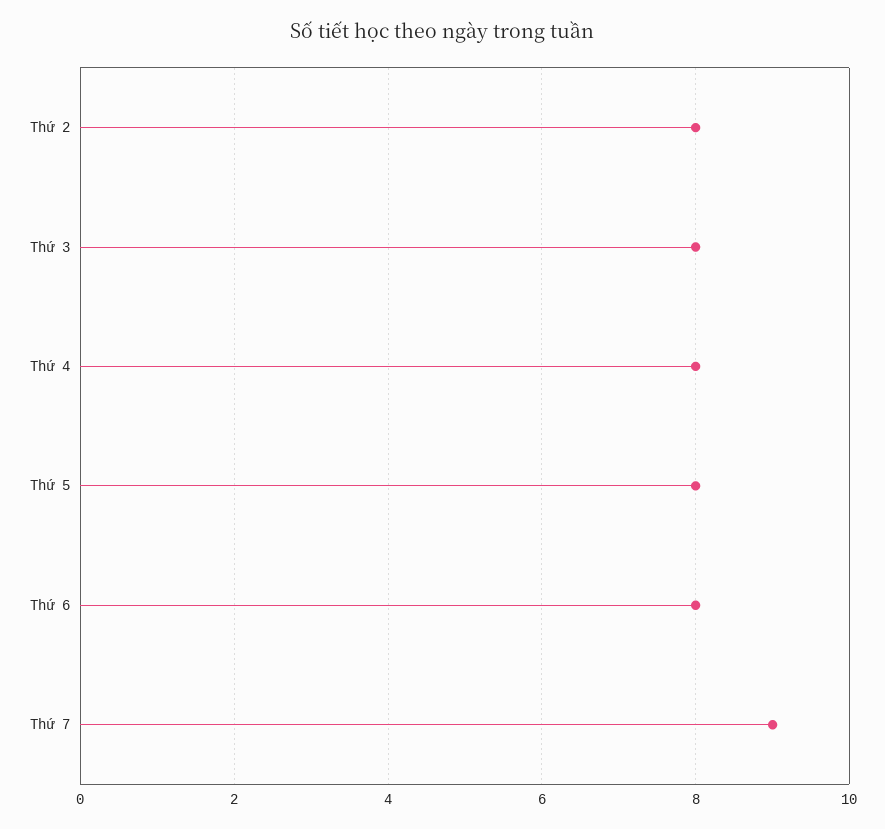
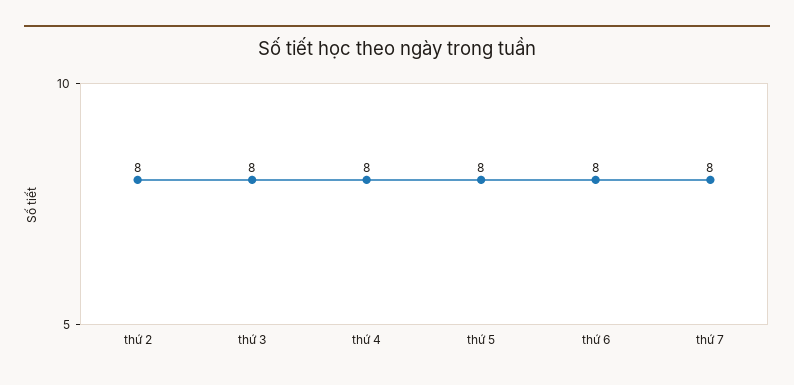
Thứ 7: 9 -> 8

